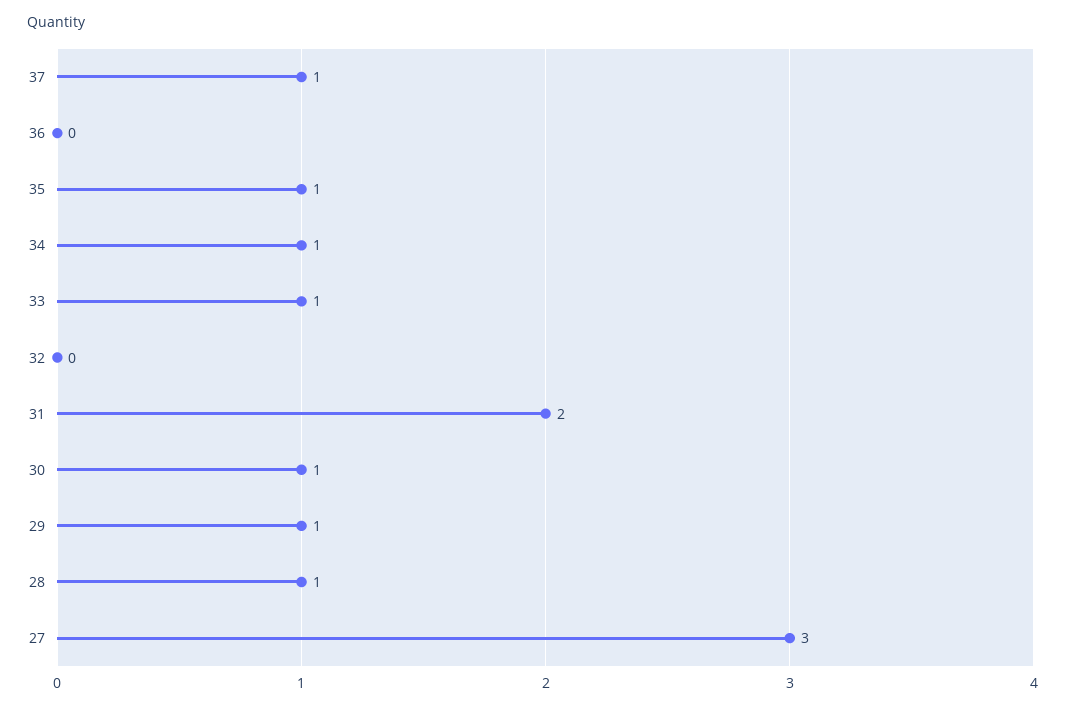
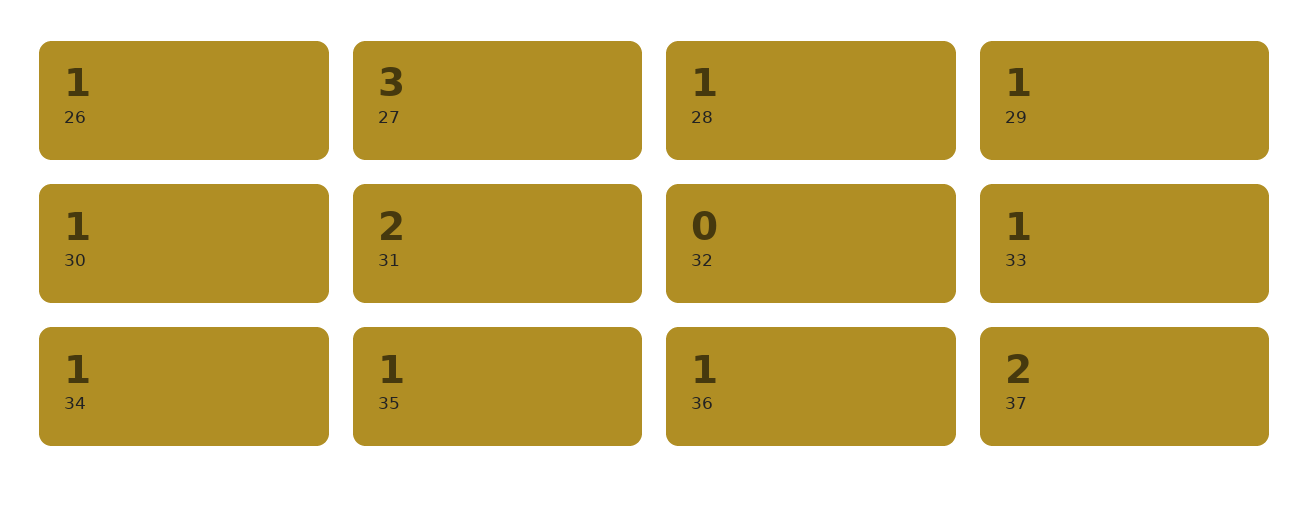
37: 1 -> 2
36: 0 -> 1
26: none -> 1

